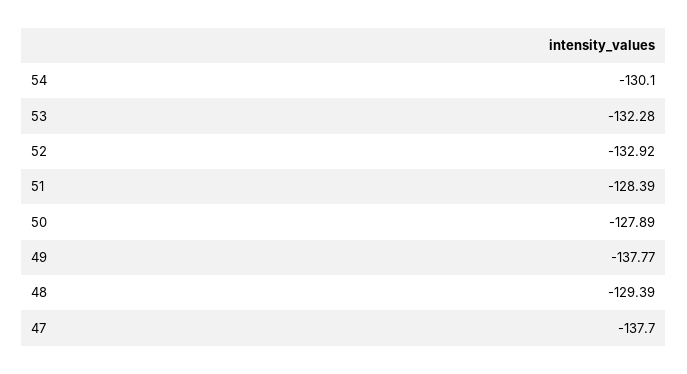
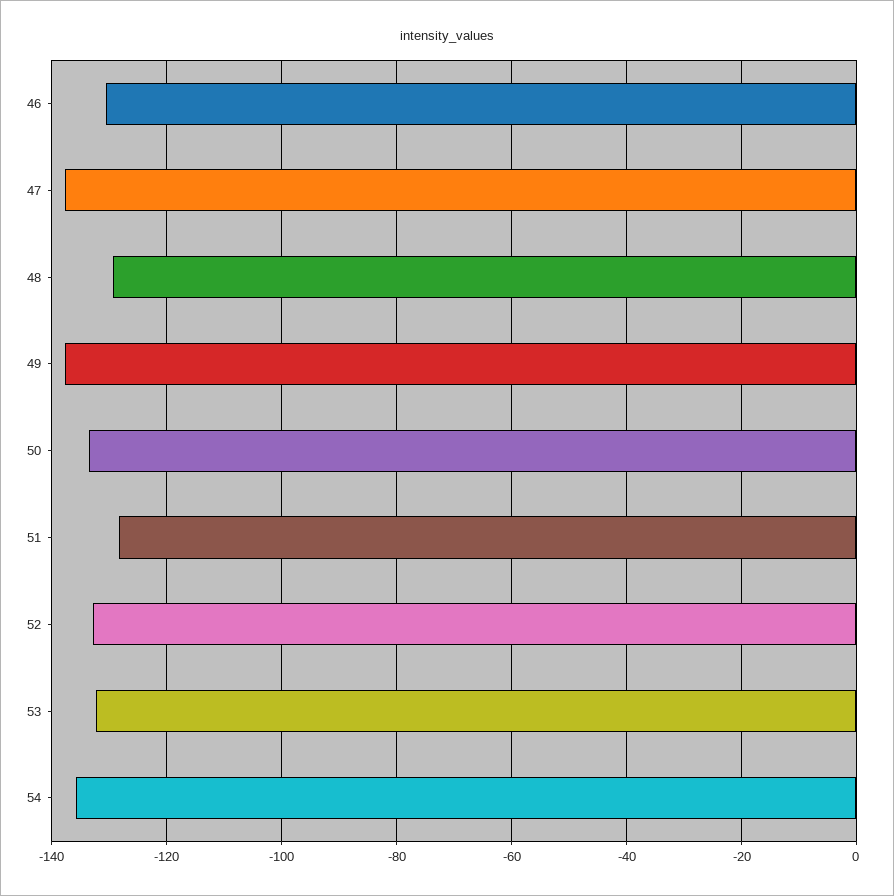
54: -130.1 -> -136
50: -127.89 -> -134
46: none -> -130

